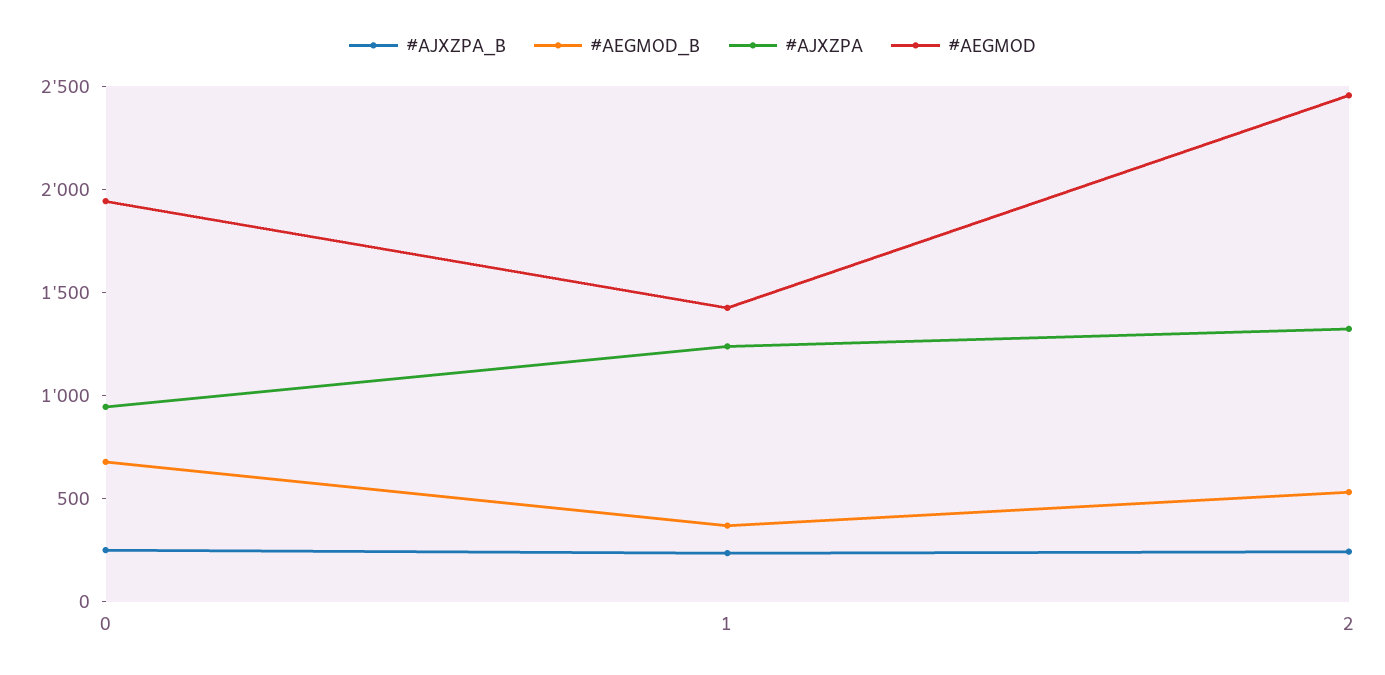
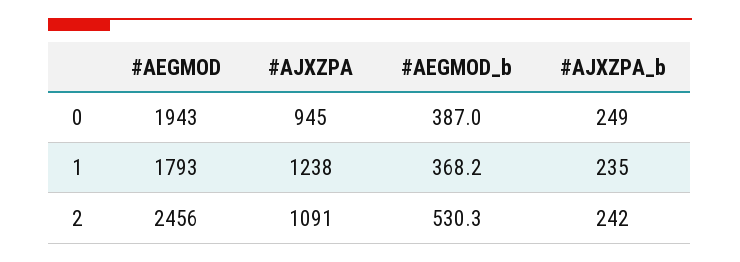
#AEGMOD_B, 0: 700 -> 387
#AEGMOD, 1: 1400 -> 1793
#AJXZPA, 2: 1300 -> 1091

